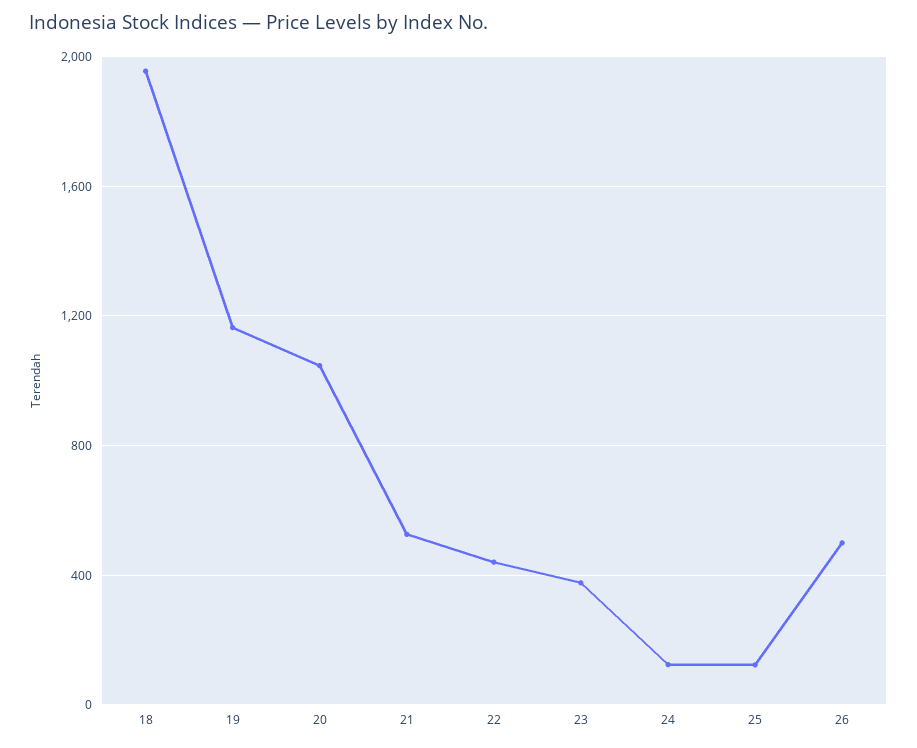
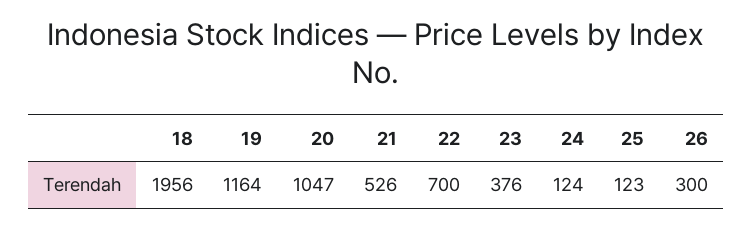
22: 450 -> 700
26: 500 -> 300

